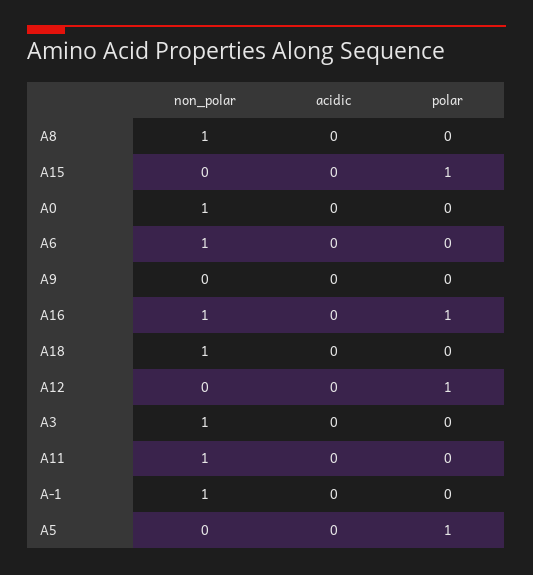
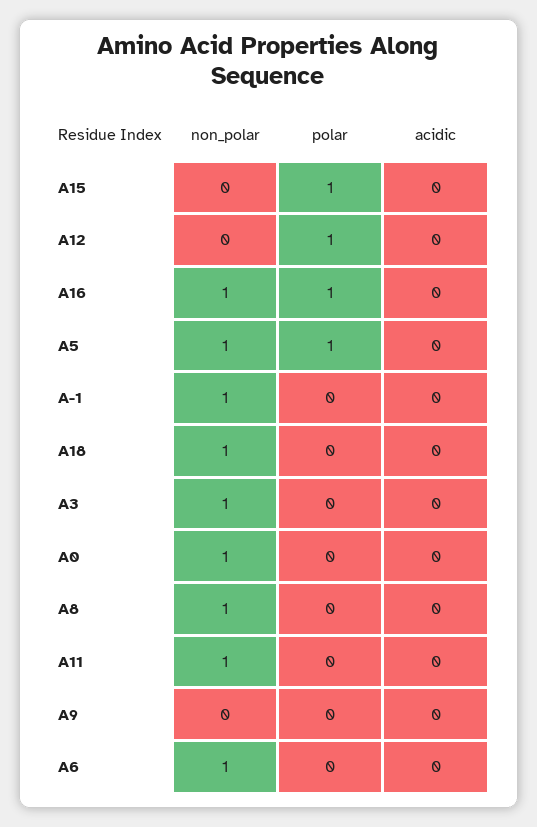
non_polar, A5: 0 -> 1

